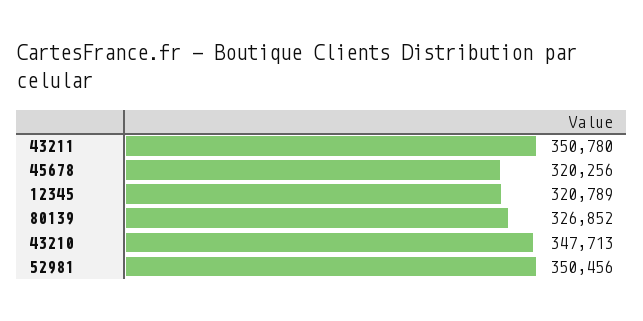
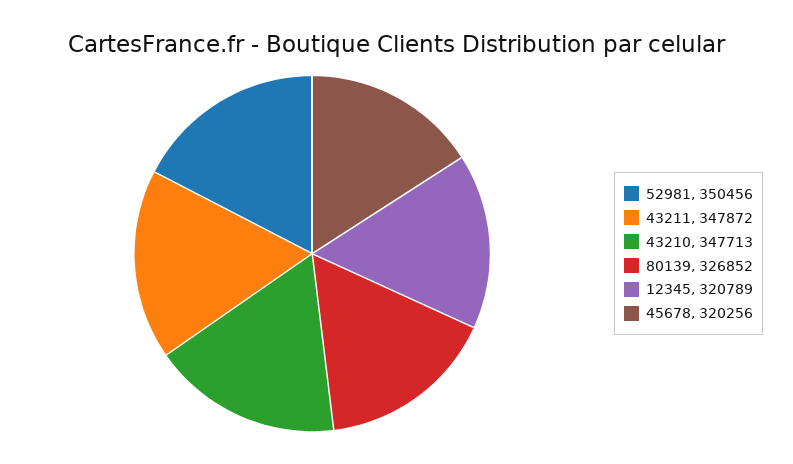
43211: 350780 -> 347872

